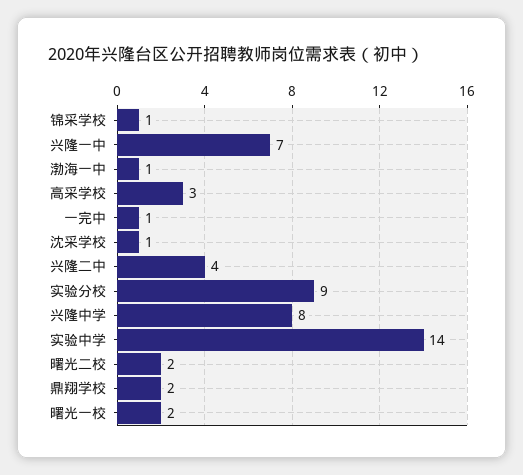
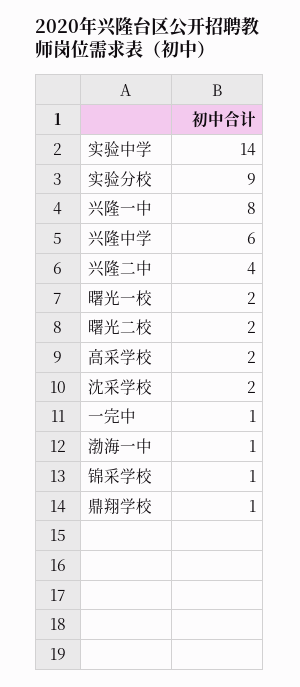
兴隆一中: 7 -> 8
高采学校: 3 -> 2
沈采学校: 1 -> 2
兴隆中学: 8 -> 6
鼎翔学校: 2 -> 1

